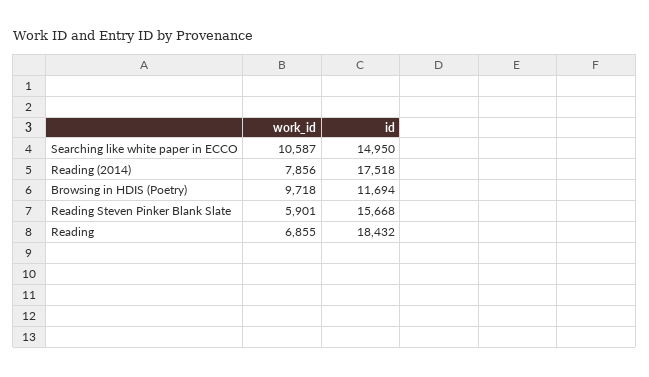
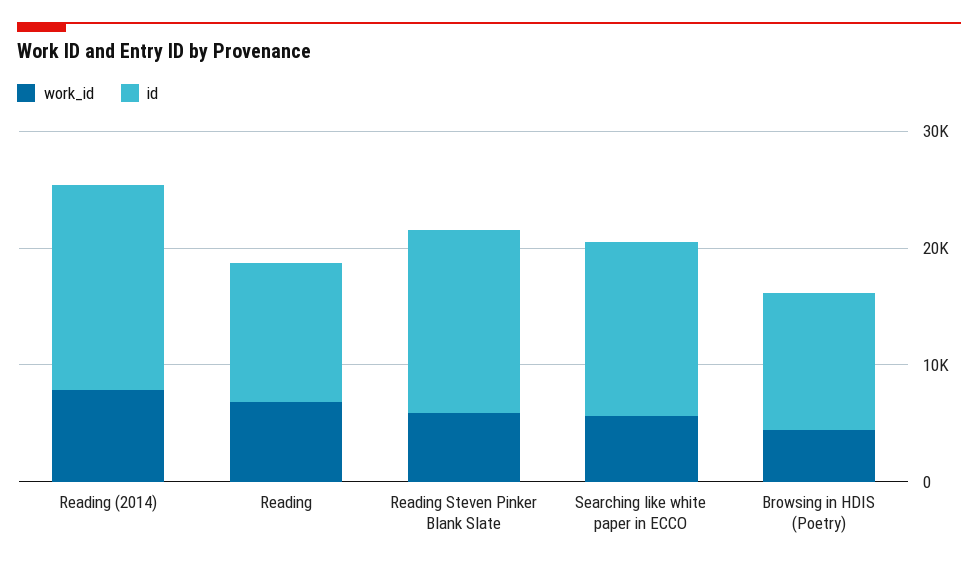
work_id, Searching like white paper in ECCO: 10587 -> 6000
work_id, Browsing in HDIS (Poetry): 9718 -> 4000
id, Reading: 18432 -> 12000

